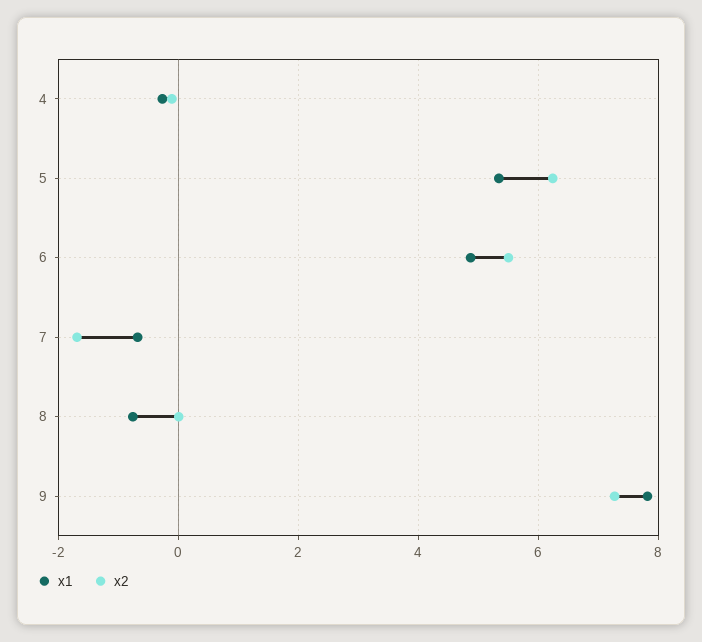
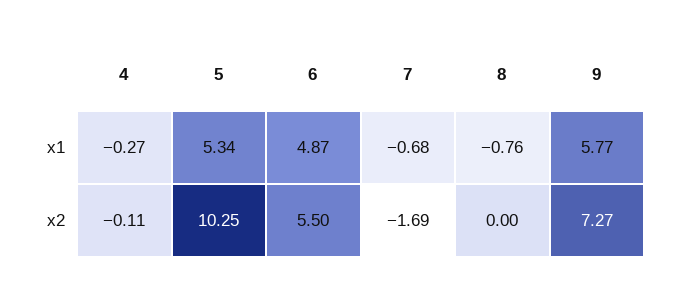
x2, 5: 6.2 -> 10.25
x1, 9: 7.8 -> 5.77

